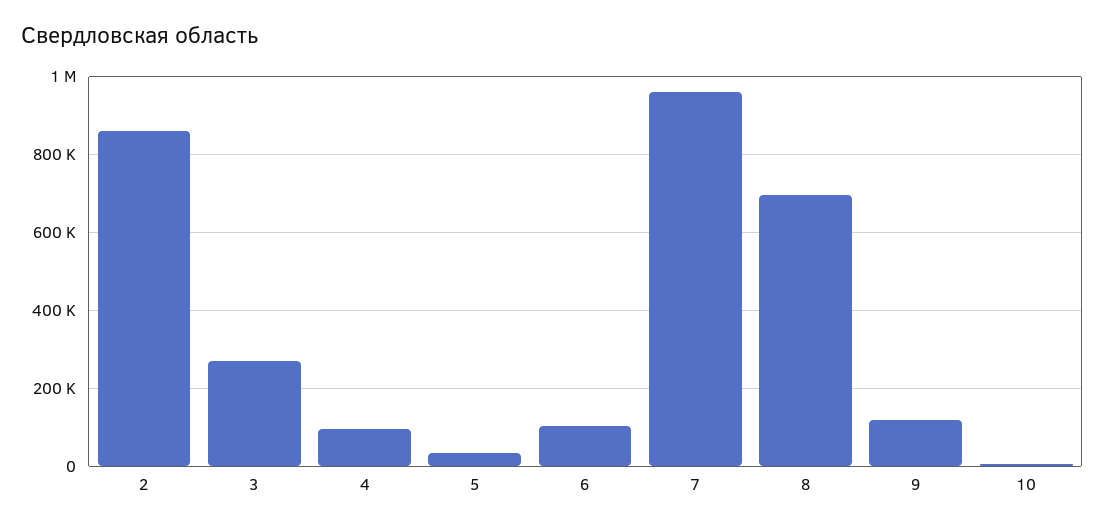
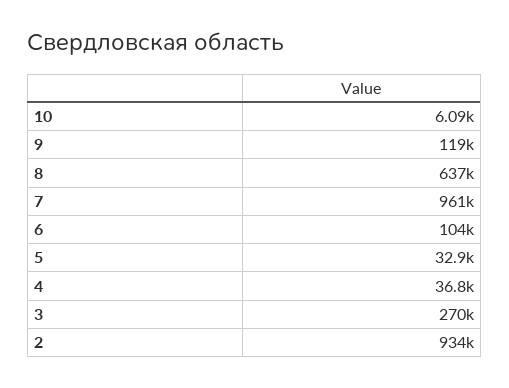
2: 860000 -> 934000
4: 100000 -> 36800
8: 700000 -> 637000

